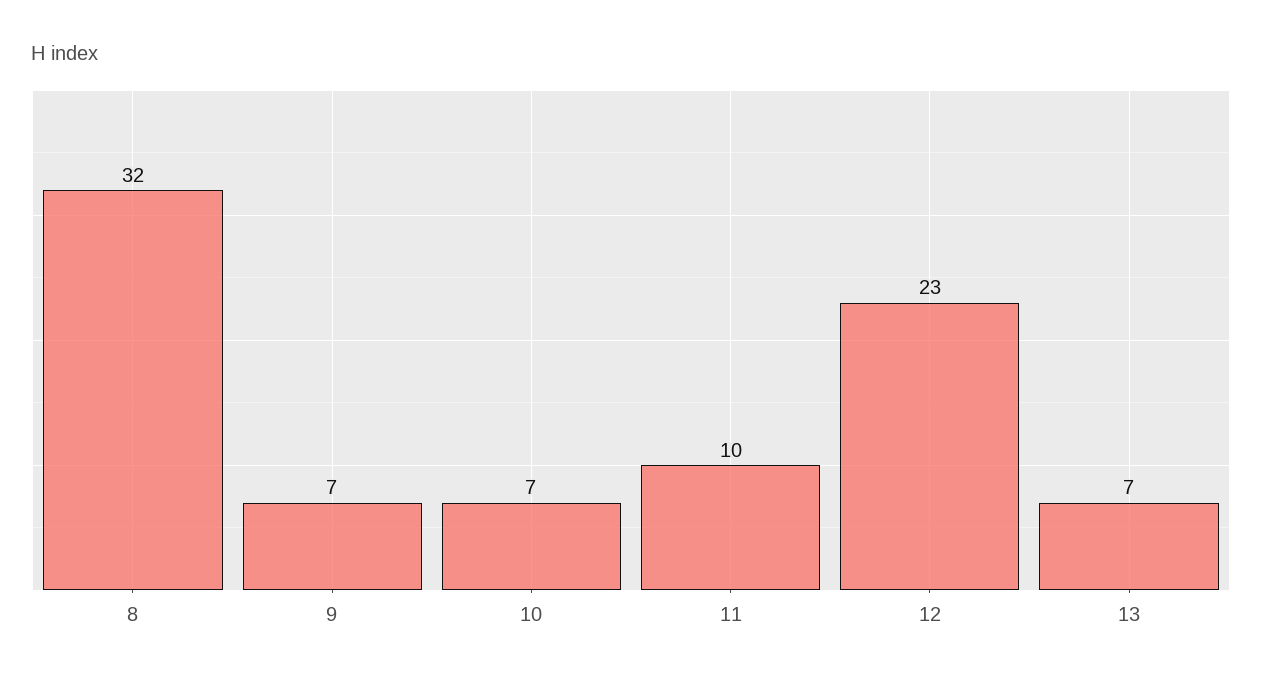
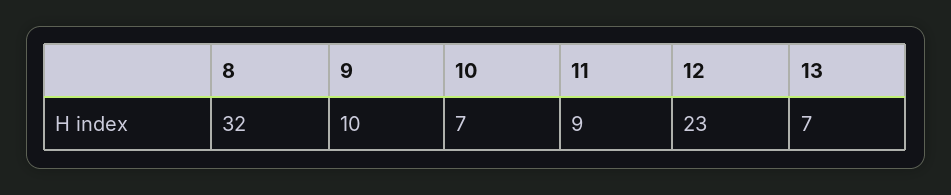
9: 7 -> 10
11: 10 -> 9

